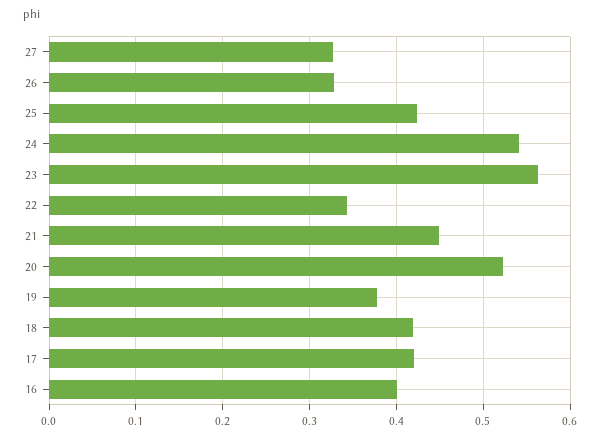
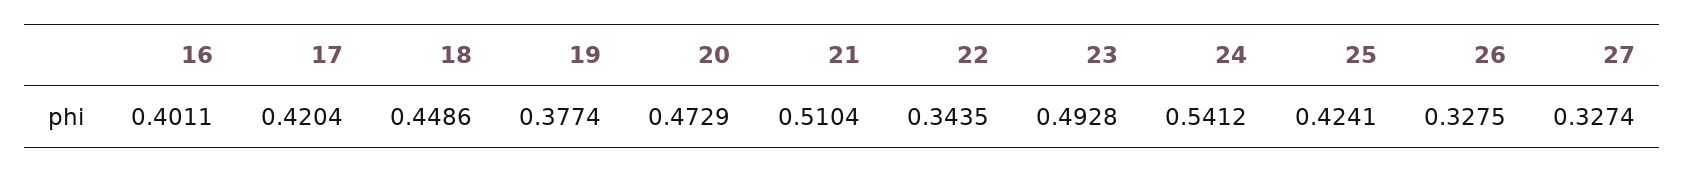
23: 0.56 -> 0.4928
21: 0.45 -> 0.5104
20: 0.52 -> 0.4729
18: 0.42 -> 0.4486

